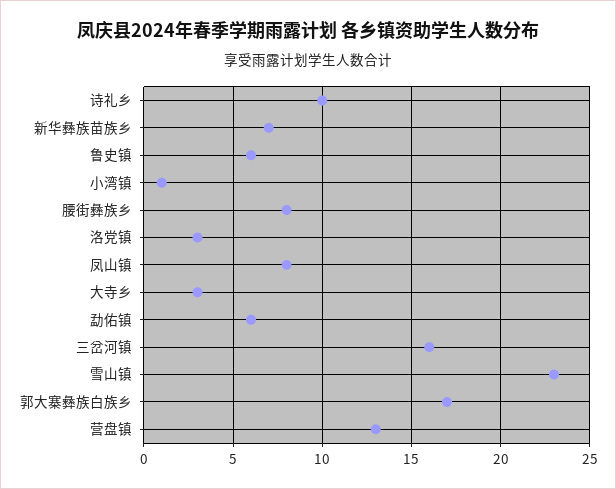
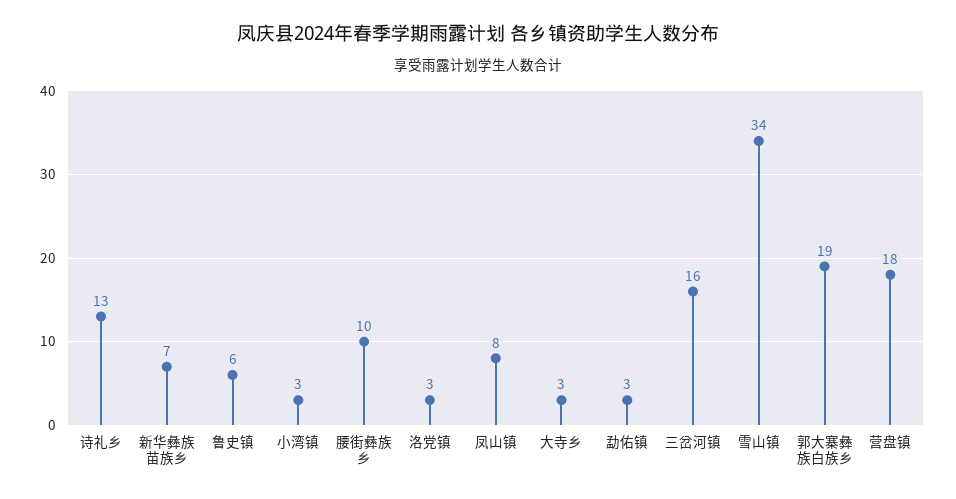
诗礼乡: 10 -> 13
小湾镇: 1 -> 3
腰街彝族乡: 8 -> 10
勐佑镇: 6 -> 3
雪山镇: 23 -> 34
郭大寨彝族白族乡: 17 -> 19
营盘镇: 13 -> 18

